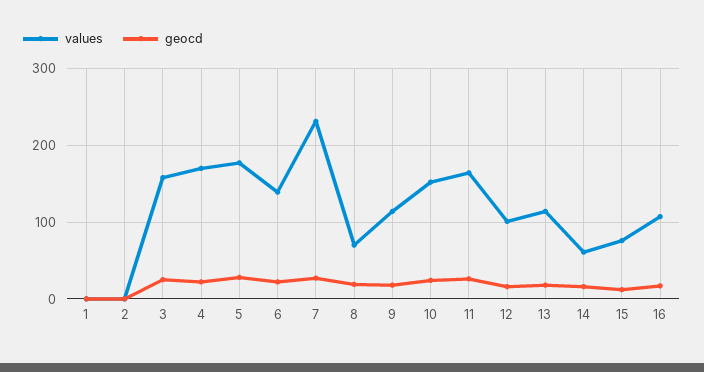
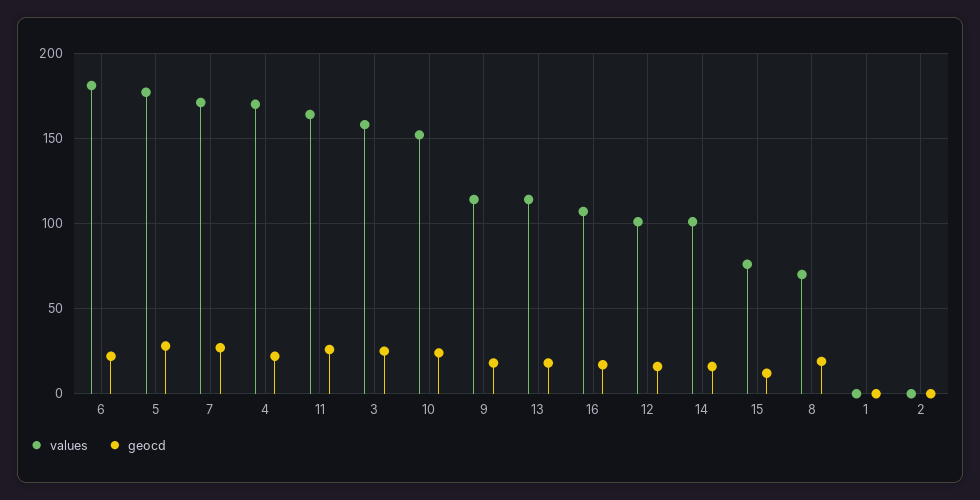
values, 6: 140 -> 180
values, 7: 230 -> 170
values, 14: 60 -> 100

